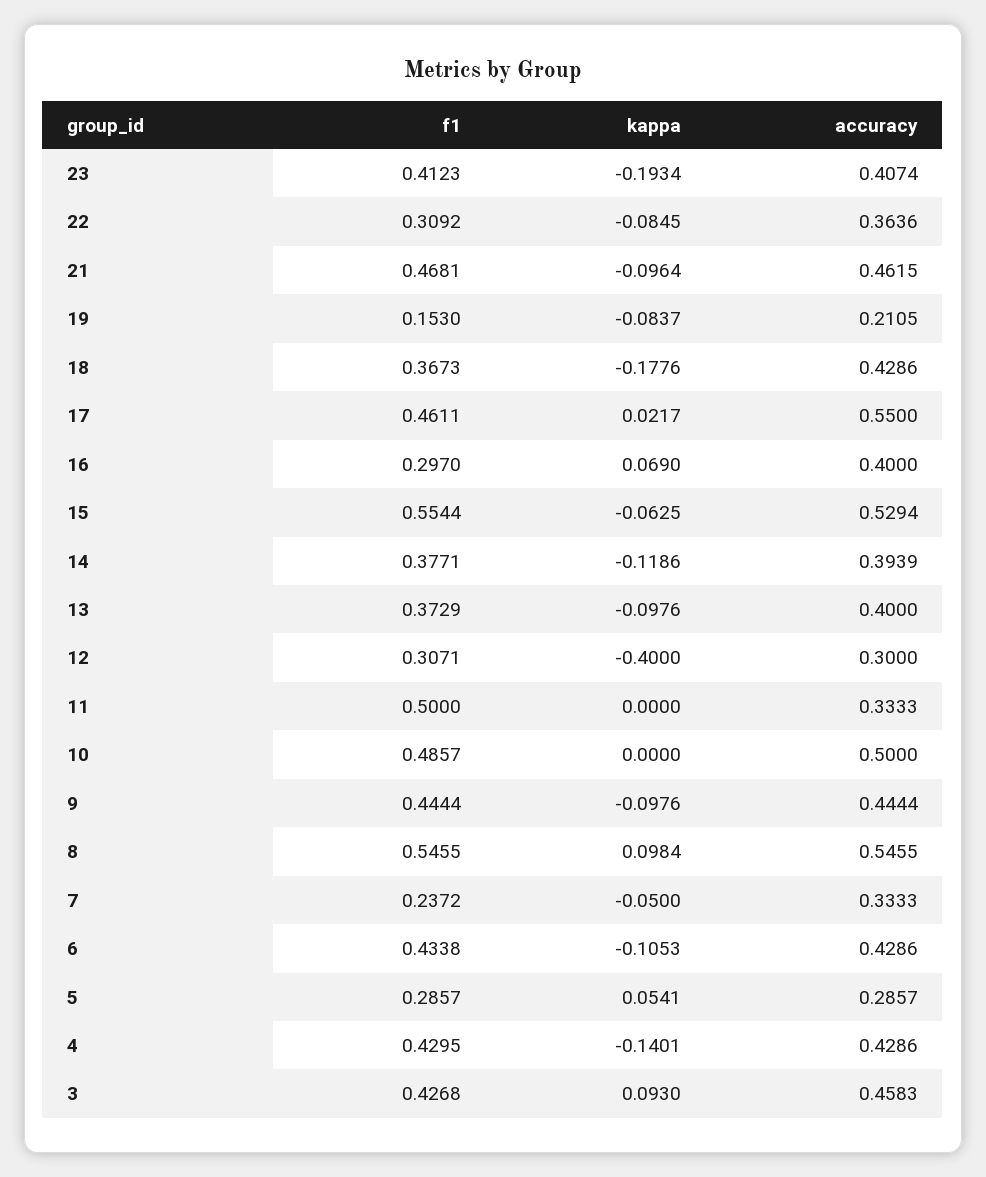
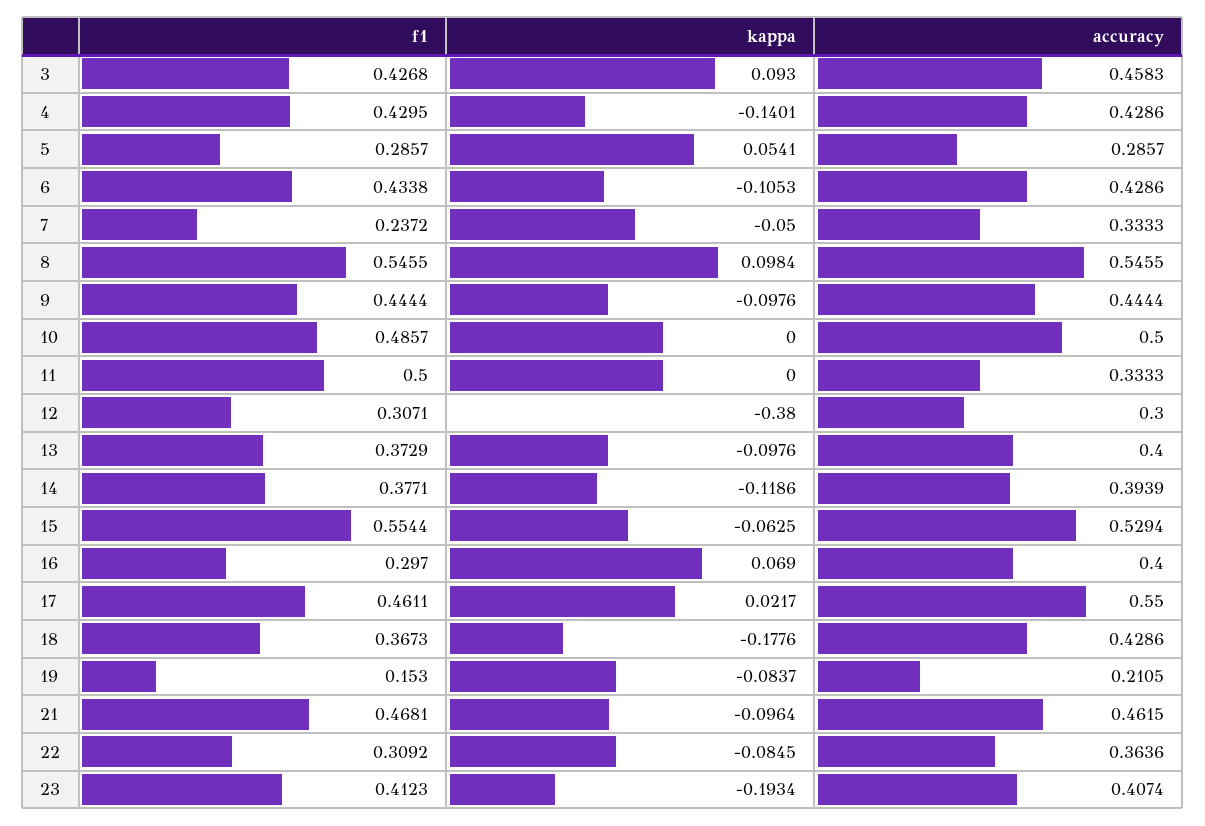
kappa, 12: -0.4 -> -0.38

